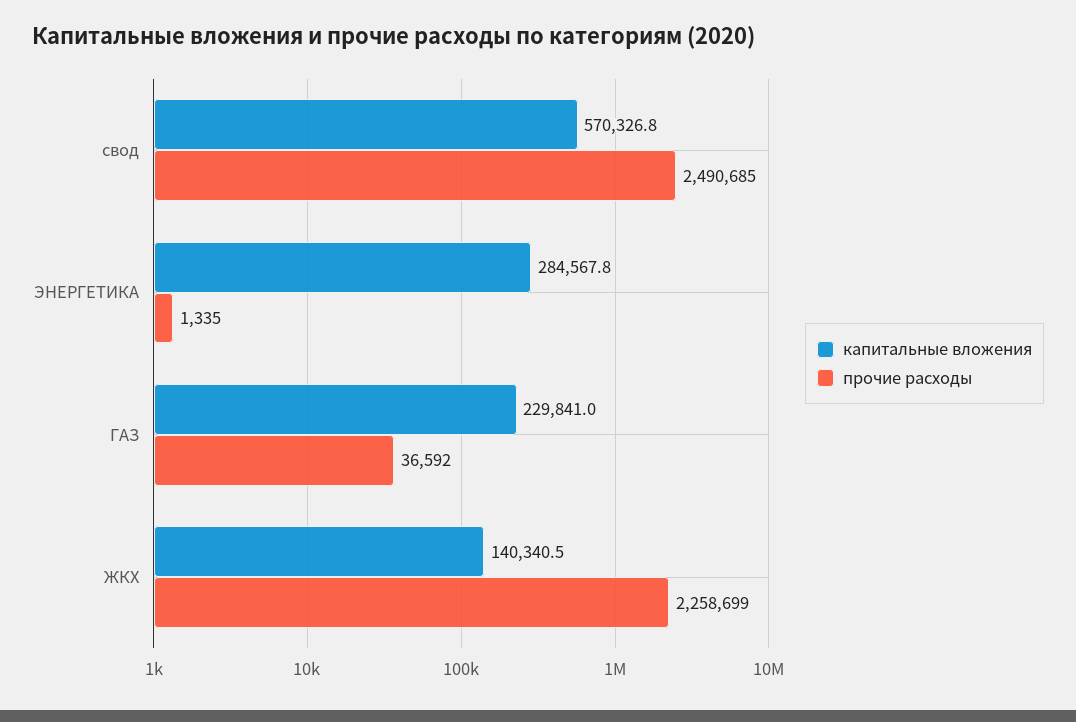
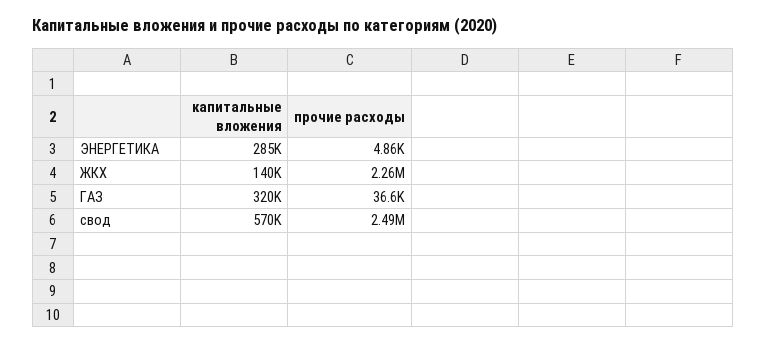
прочие расходы, ЭНЕРГЕТИКА: 1335 -> 4860
капитальные вложения, ГАЗ: 229841 -> 320000

